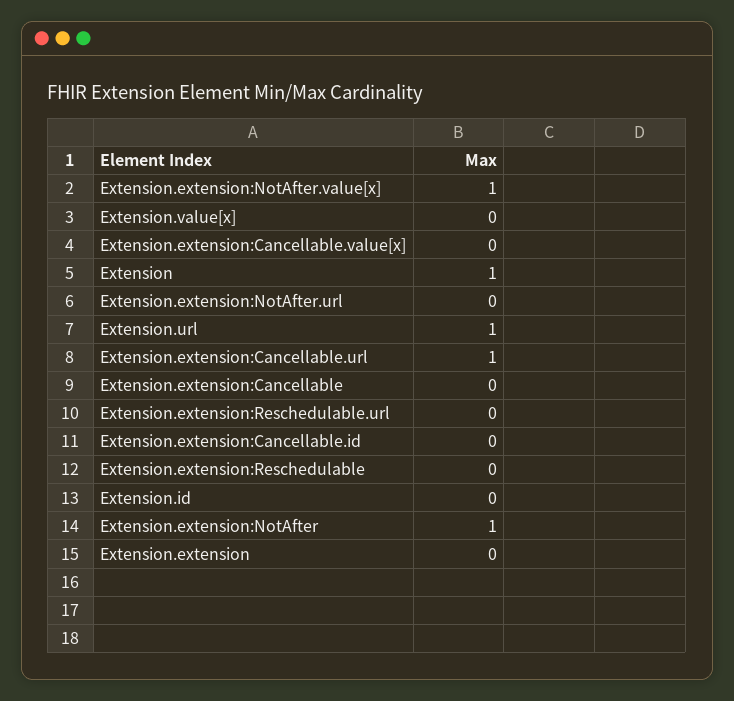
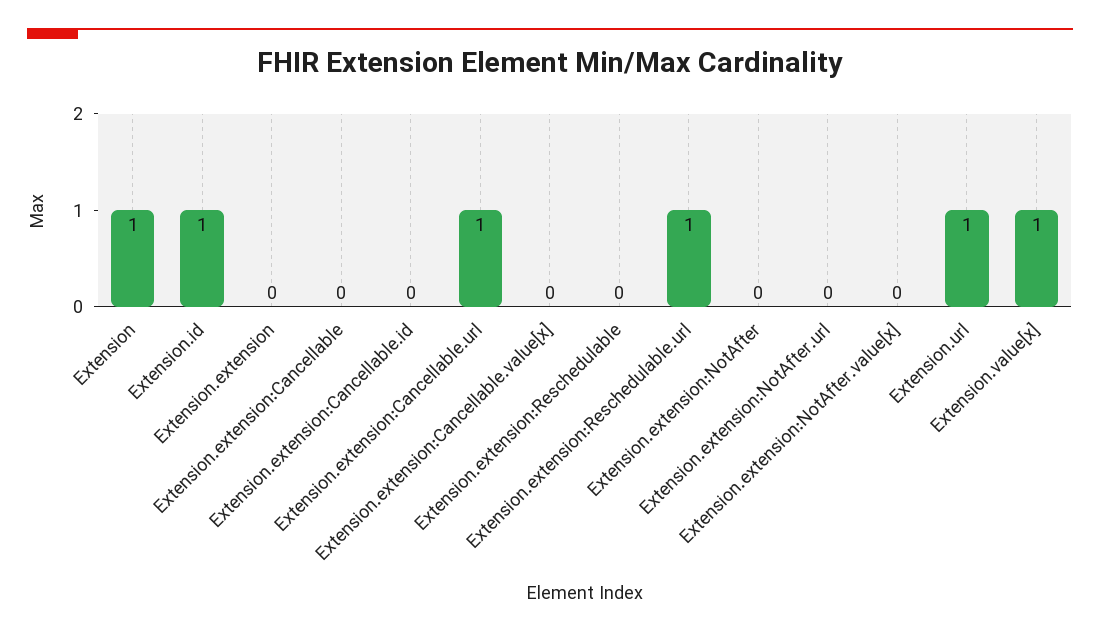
Extension.extension:NotAfter.value[x]: 1 -> 0
Extension.value[x]: 0 -> 1
Extension.extension:Reschedulable.url: 0 -> 1
Extension.id: 0 -> 1
Extension.extension:NotAfter: 1 -> 0

